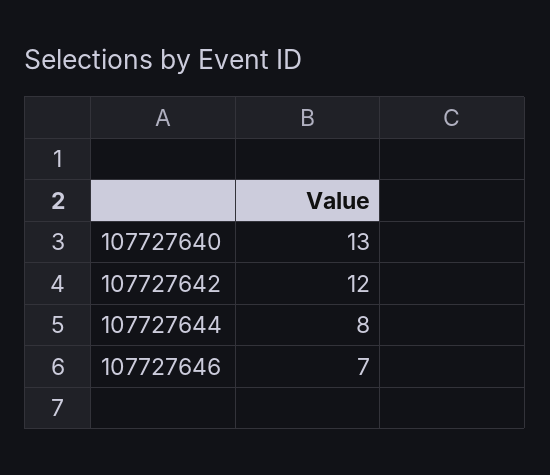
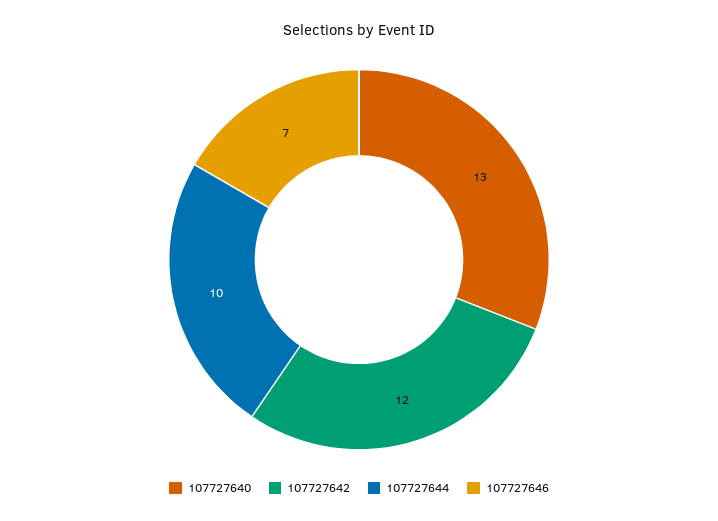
107727644: 8 -> 10

